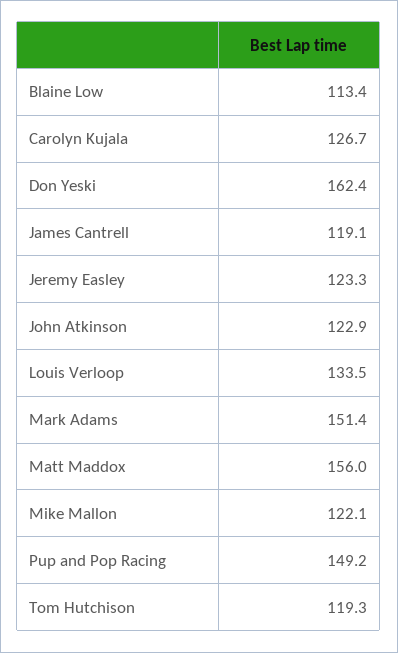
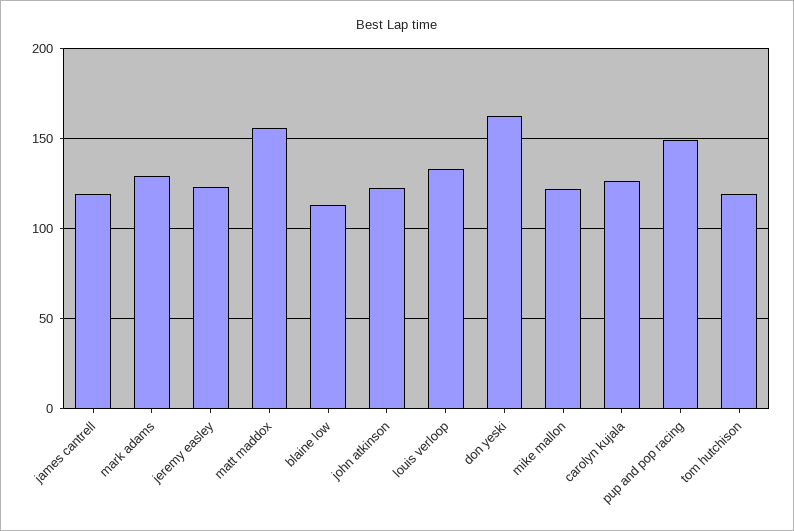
Mark Adams: 151.4 -> 130

